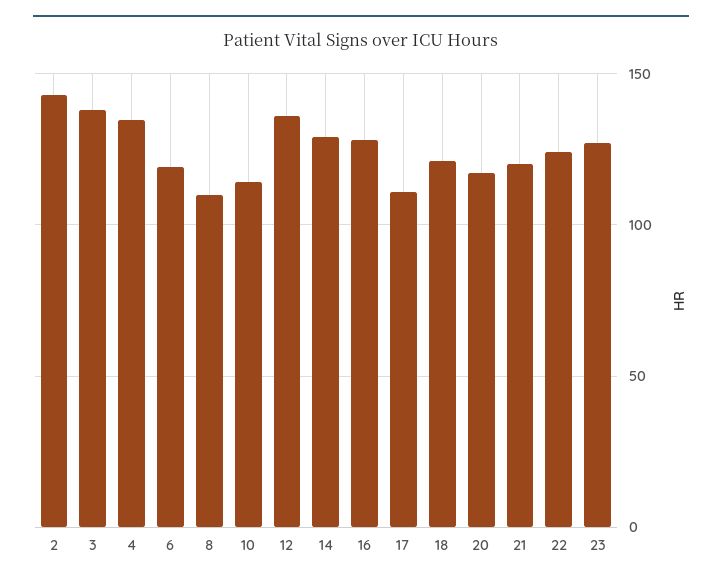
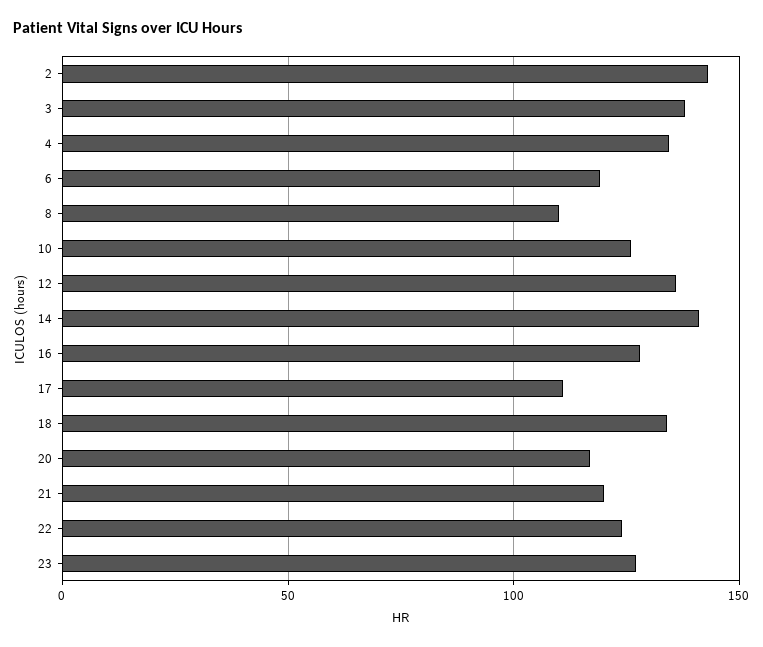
10: 115 -> 125
14: 130 -> 140
18: 120 -> 135

